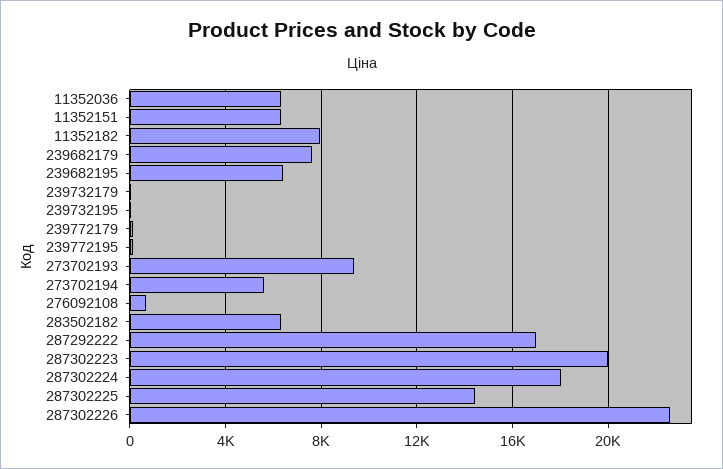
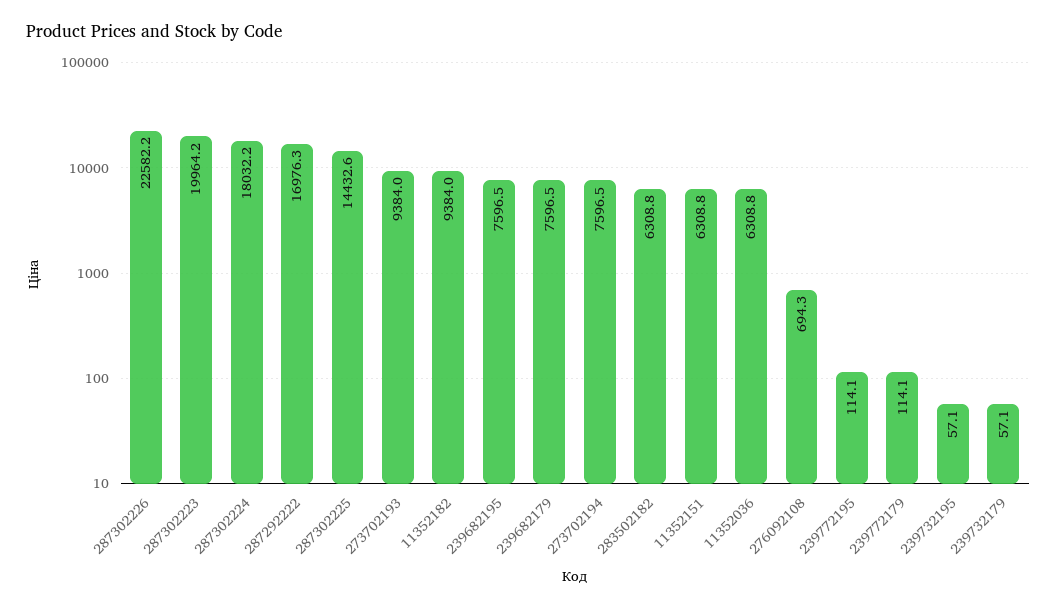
11352182: 8000 -> 9384
239682195: 6500 -> 7596.5
273702194: 5500 -> 7596.5

